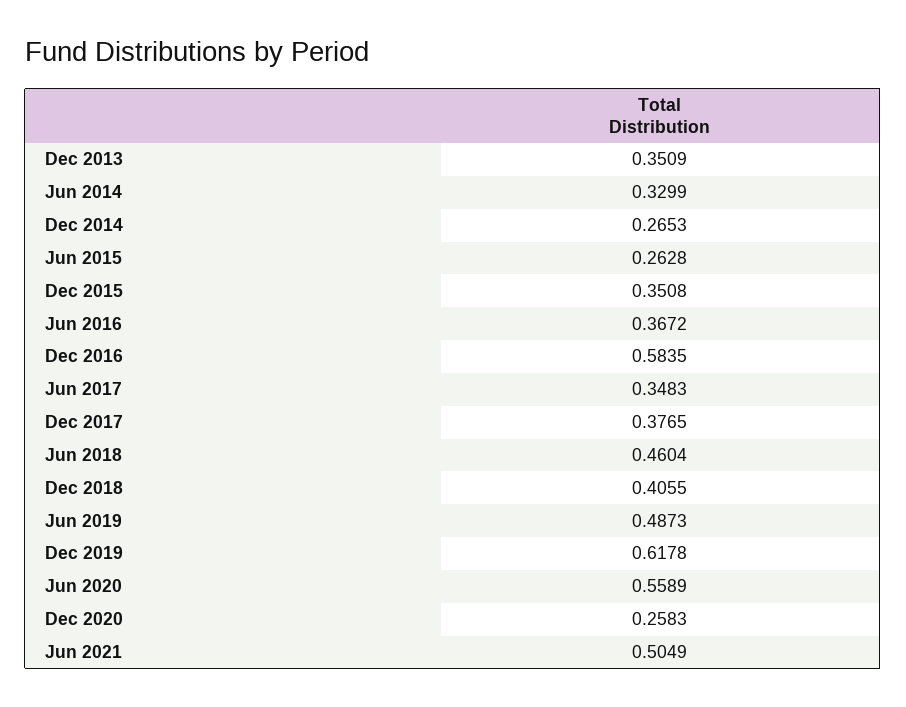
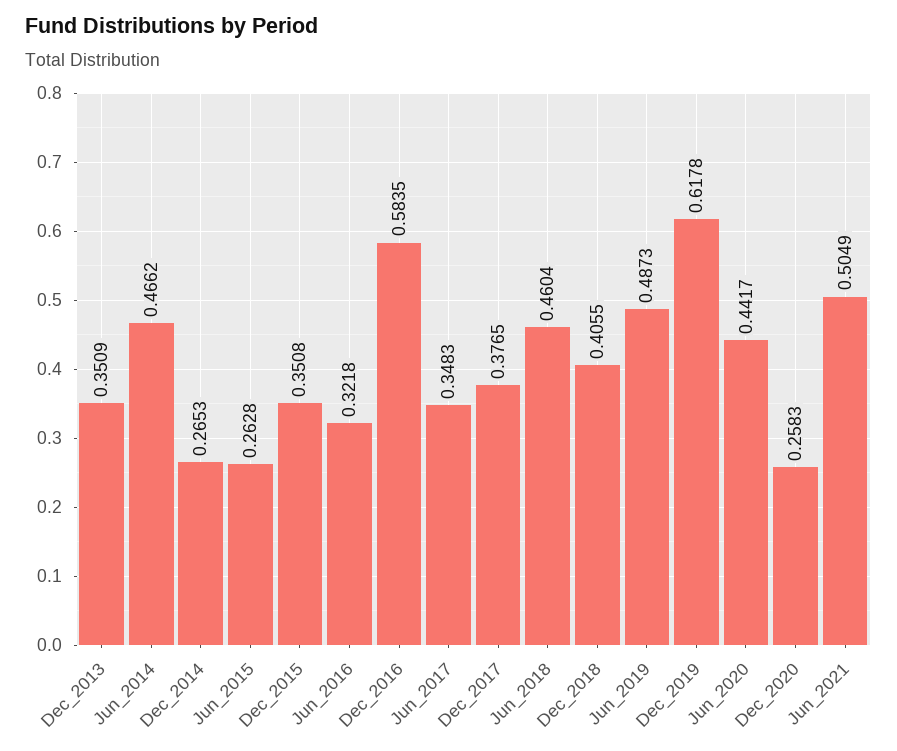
Jun 2014: 0.3299 -> 0.4662
Jun 2016: 0.3672 -> 0.3218
Jun 2020: 0.5589 -> 0.4417

